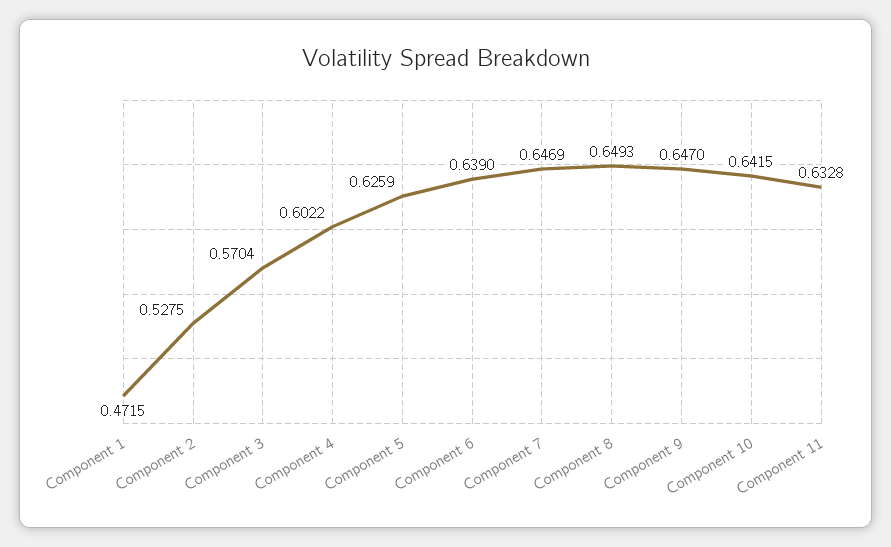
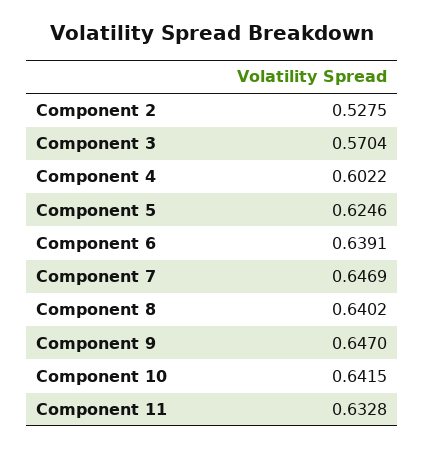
Component 1: 0.4715 -> none
Component 5: 0.6259 -> 0.6246
Component 6: 0.639 -> 0.6391
Component 8: 0.6493 -> 0.6402

